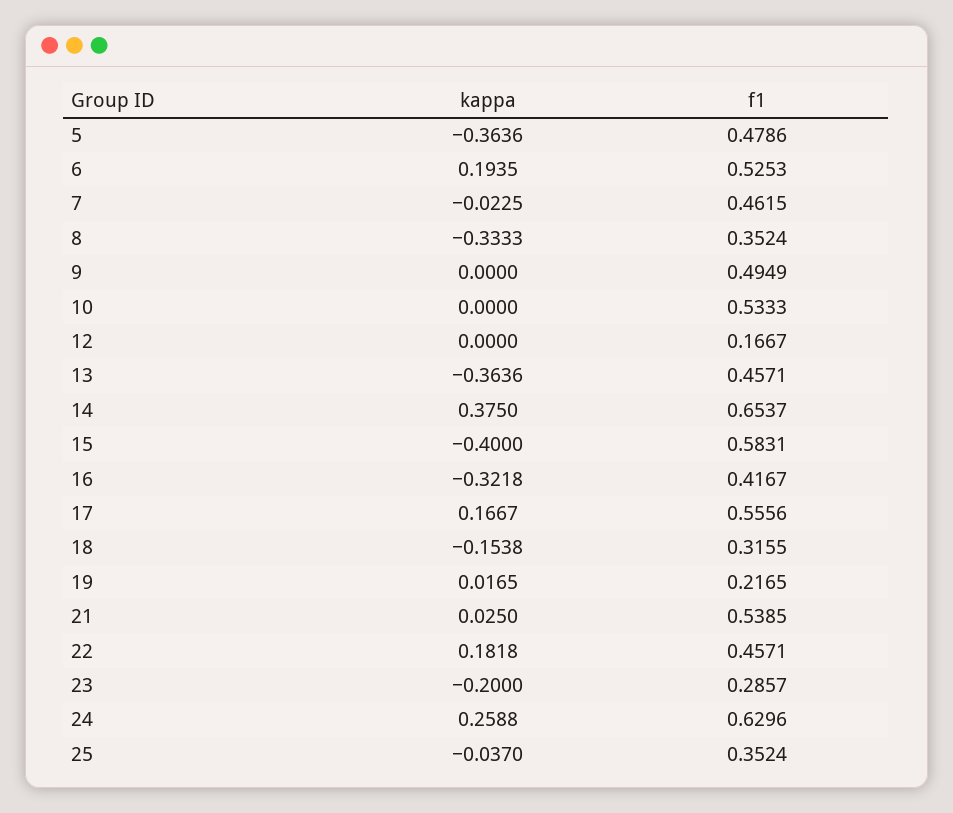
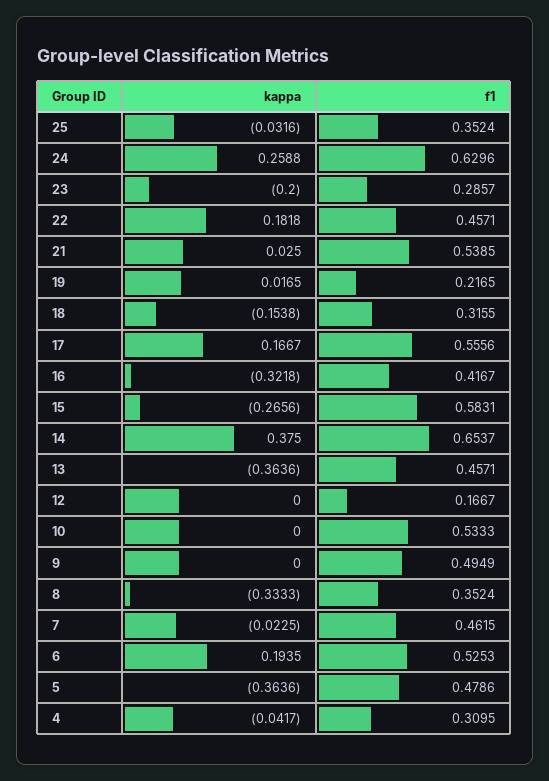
kappa, 15: -0.4 -> -0.2656
kappa, 25: -0.037 -> -0.0316
kappa, 4: none -> -0.0417
f1, 4: none -> 0.3095

